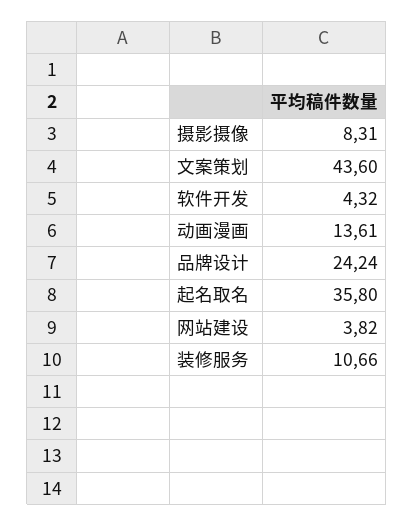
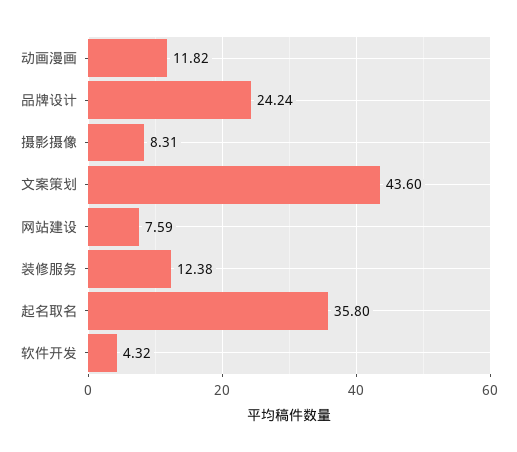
动画漫画: 13.61 -> 11.82
网站建设: 3.82 -> 7.59
装修服务: 10.66 -> 12.38

